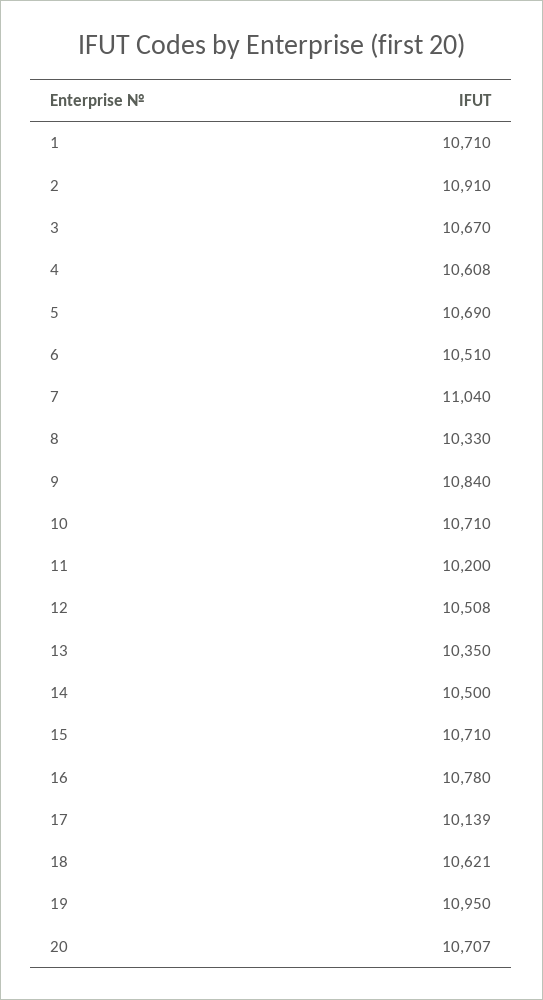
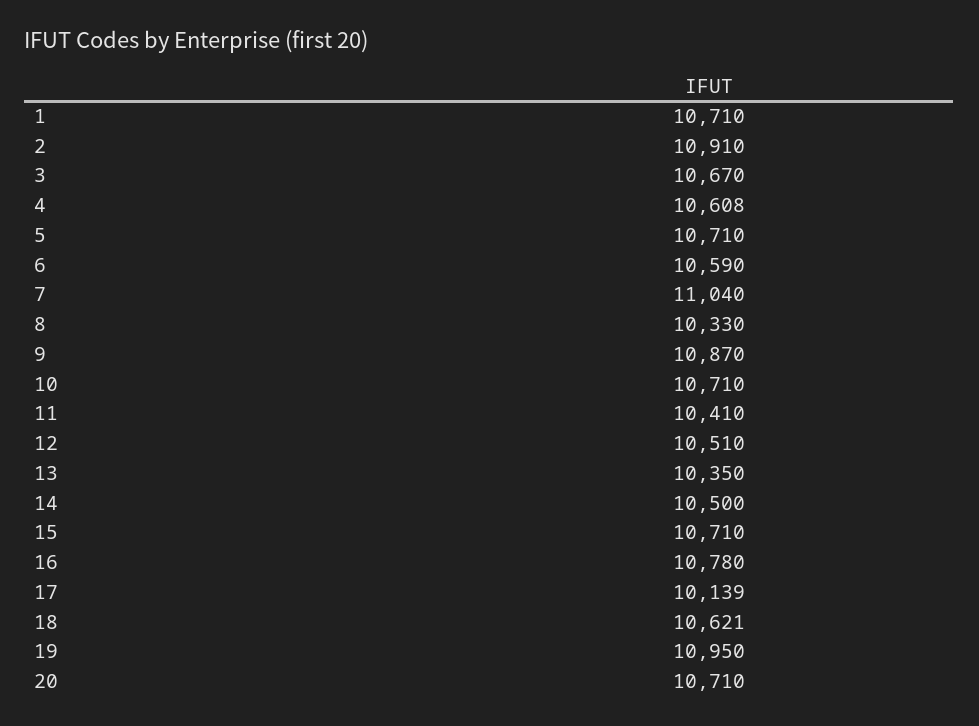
5: 10690 -> 10710
6: 10510 -> 10590
9: 10840 -> 10870
11: 10200 -> 10410
12: 10508 -> 10510
20: 10707 -> 10710

